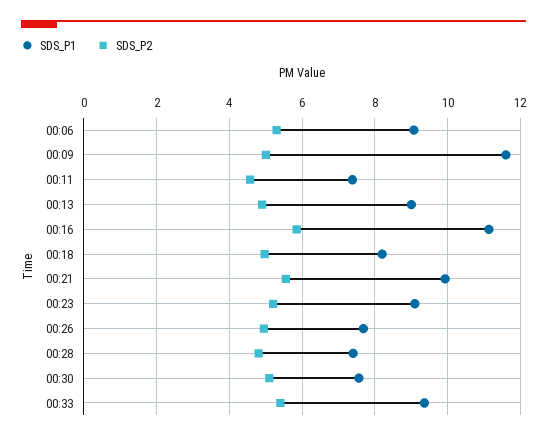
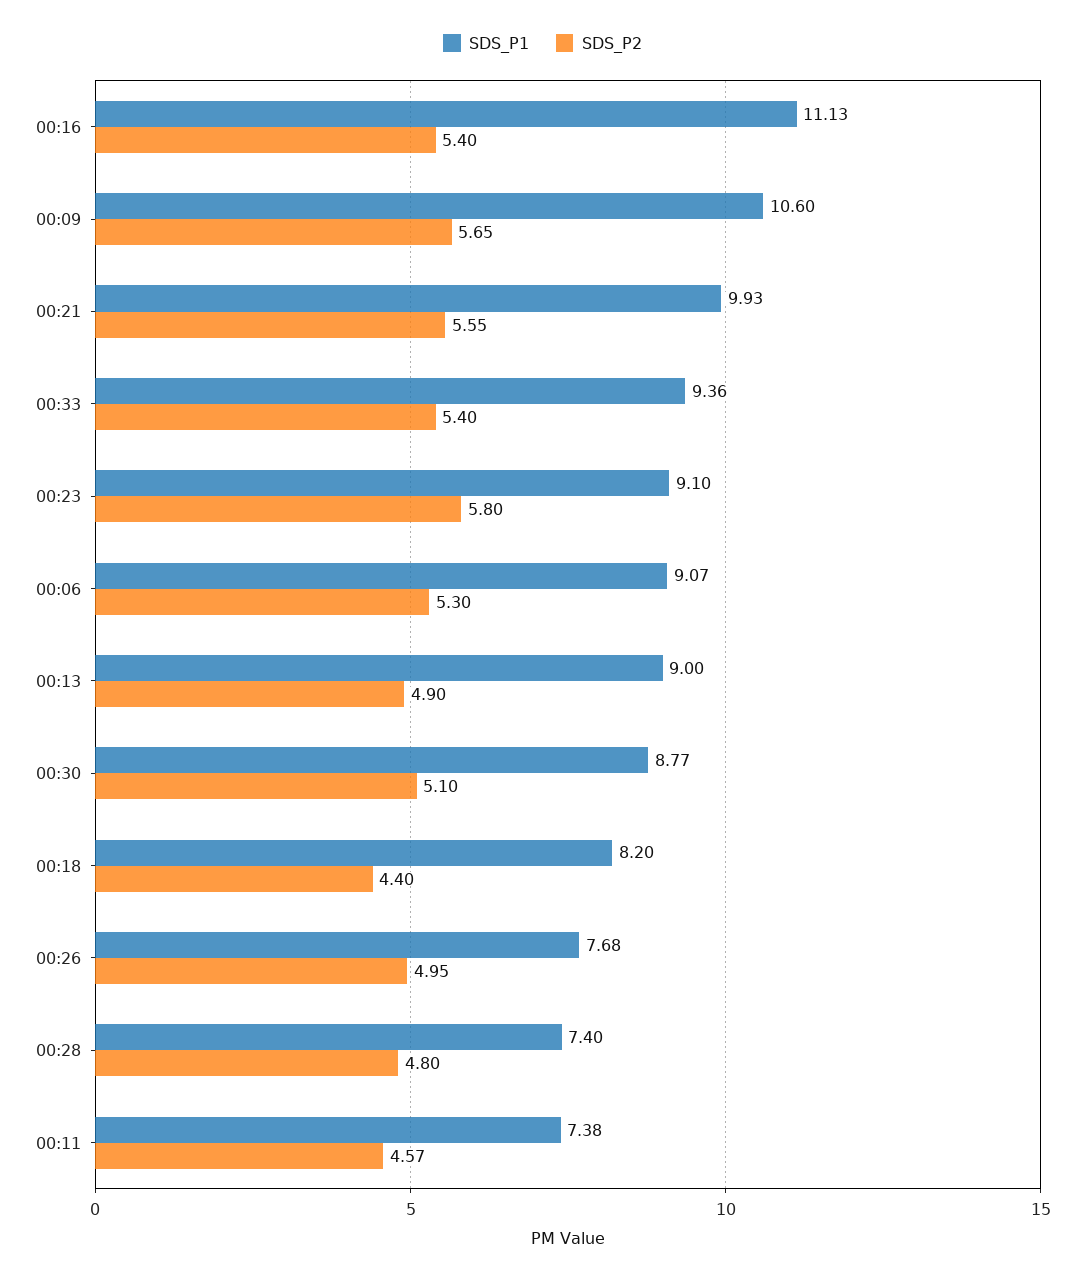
SDS_P1, 00:09: 11.6 -> 10.6
SDS_P2, 00:09: 5 -> 5.65
SDS_P2, 00:16: 5.8 -> 5.4
SDS_P2, 00:18: 5 -> 4.4
SDS_P2, 00:23: 5.2 -> 5.8
SDS_P1, 00:30: 7.6 -> 8.77

